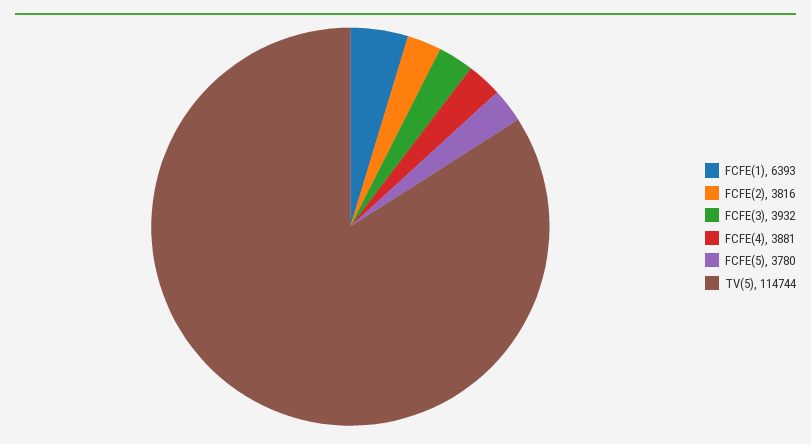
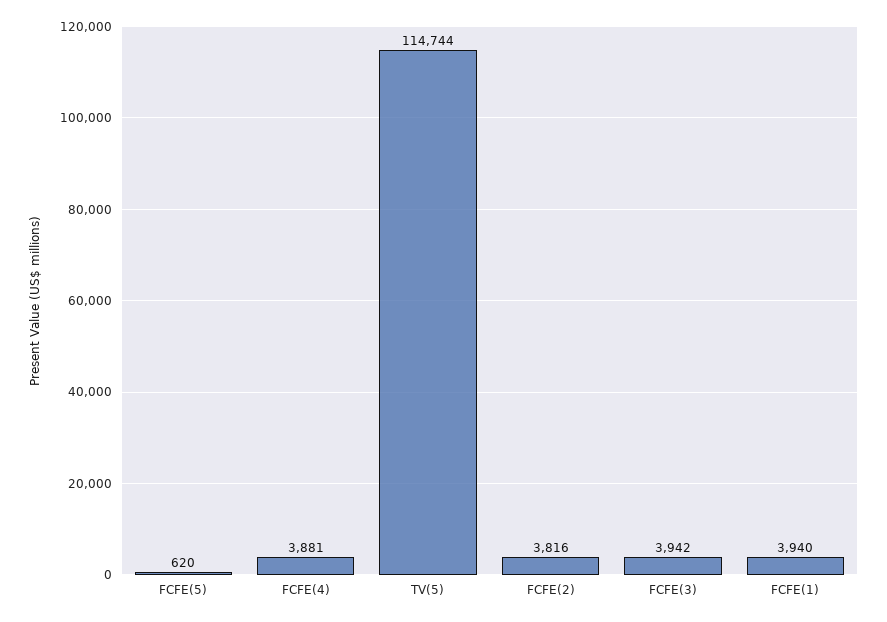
FCFE(1): 6393 -> 3940
FCFE(3): 3932 -> 3942
FCFE(5): 3780 -> 620

